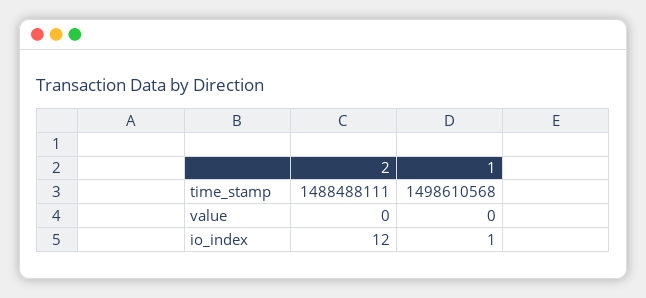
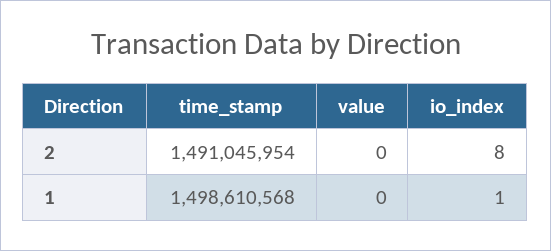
2, time_stamp: 1488488111 -> 1491045954
2, io_index: 12 -> 8

